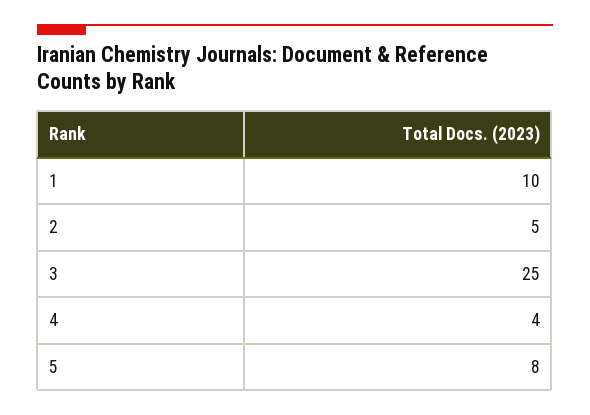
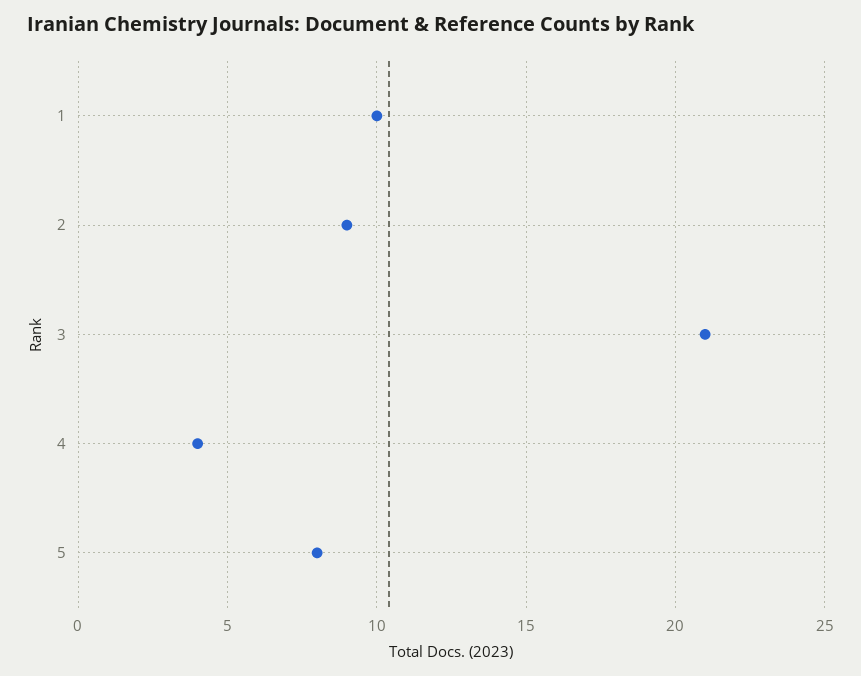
2: 5 -> 9
3: 25 -> 21

